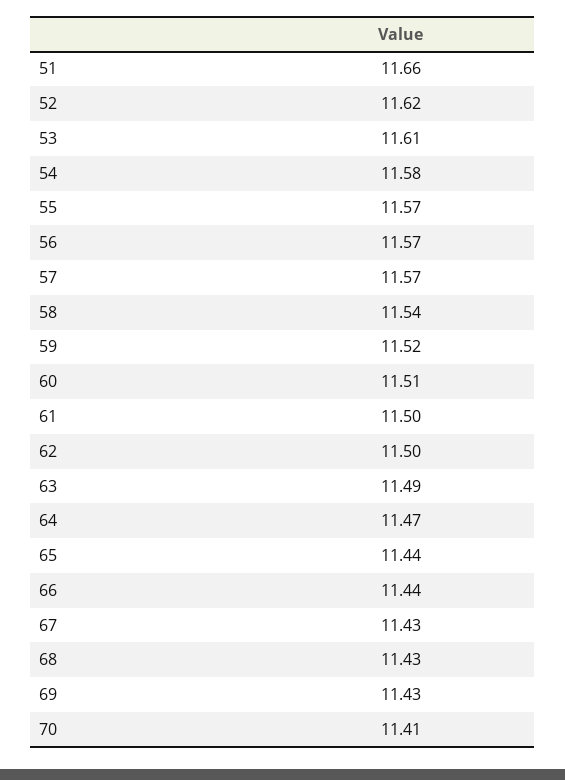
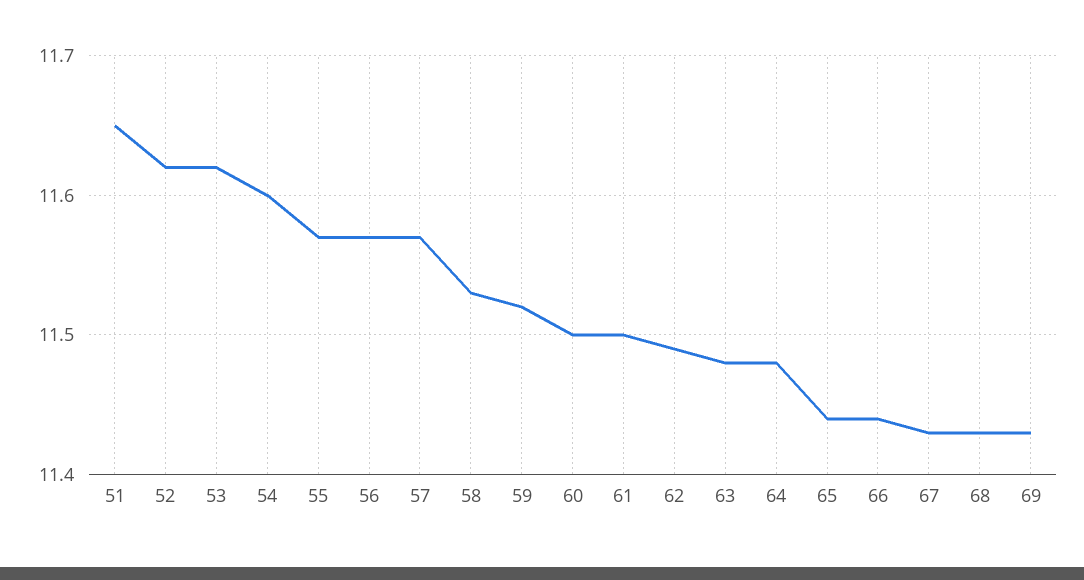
51: 11.66 -> 11.65
53: 11.61 -> 11.62
54: 11.58 -> 11.6
58: 11.54 -> 11.53
60: 11.51 -> 11.5
62: 11.5 -> 11.49
63: 11.49 -> 11.48
64: 11.47 -> 11.48
70: 11.41 -> none

